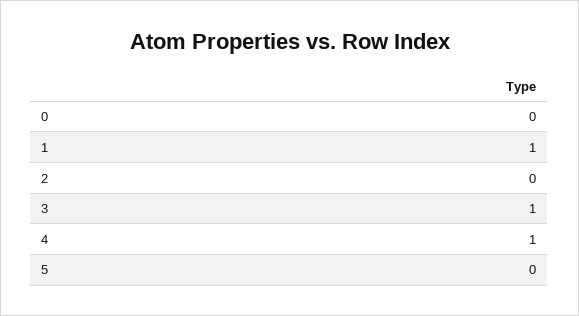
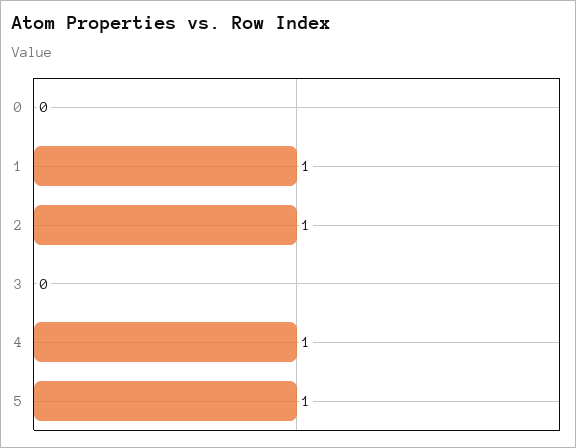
2: 0 -> 1
3: 1 -> 0
5: 0 -> 1

